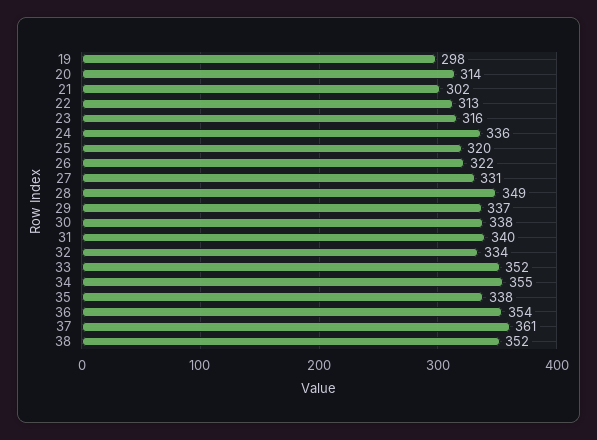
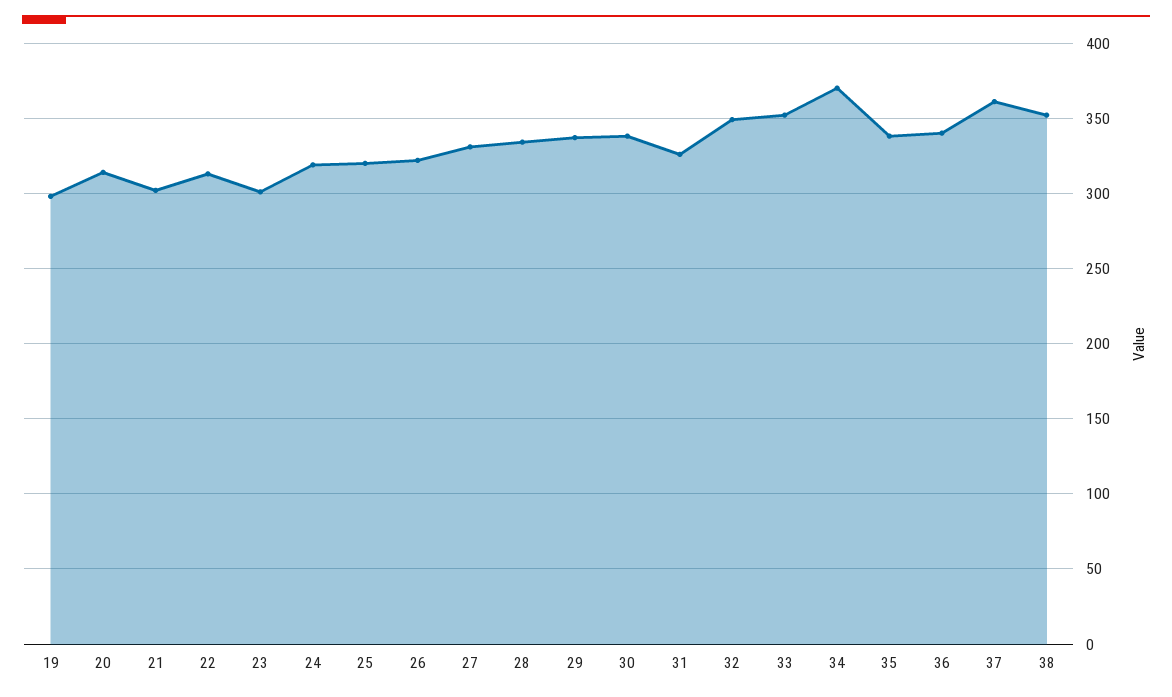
23: 316 -> 300
24: 336 -> 320
28: 349 -> 335
31: 340 -> 325
32: 334 -> 350
34: 355 -> 370
36: 354 -> 340

